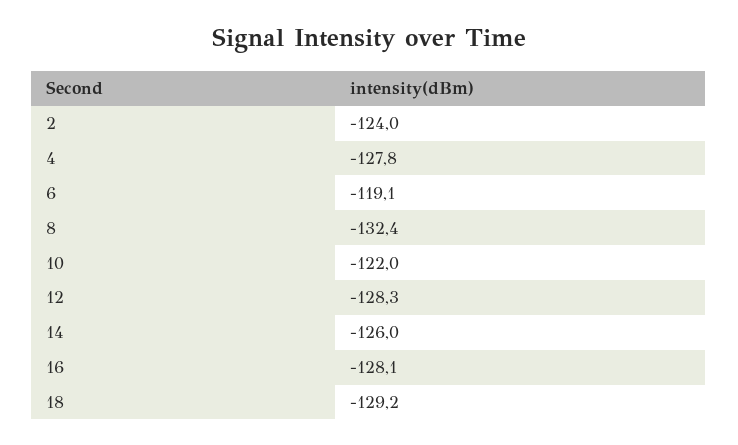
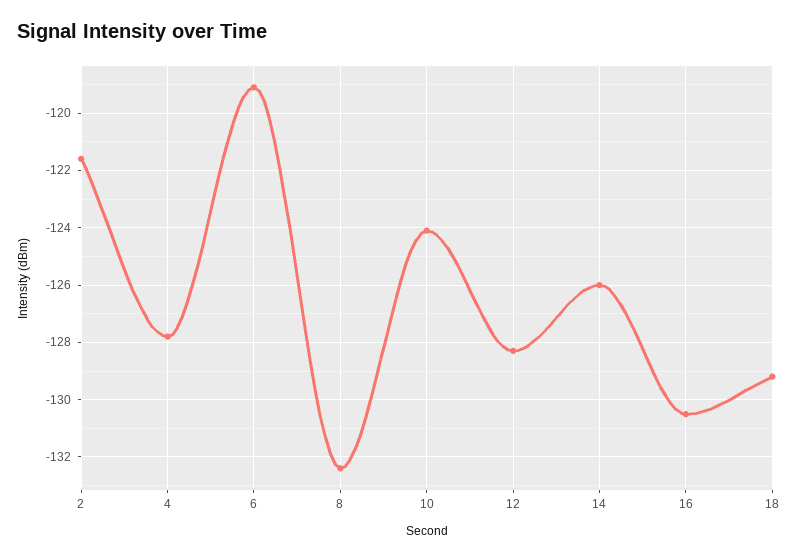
2: -124 -> -121.5
10: -122 -> -124
16: -128.1 -> -130.5

